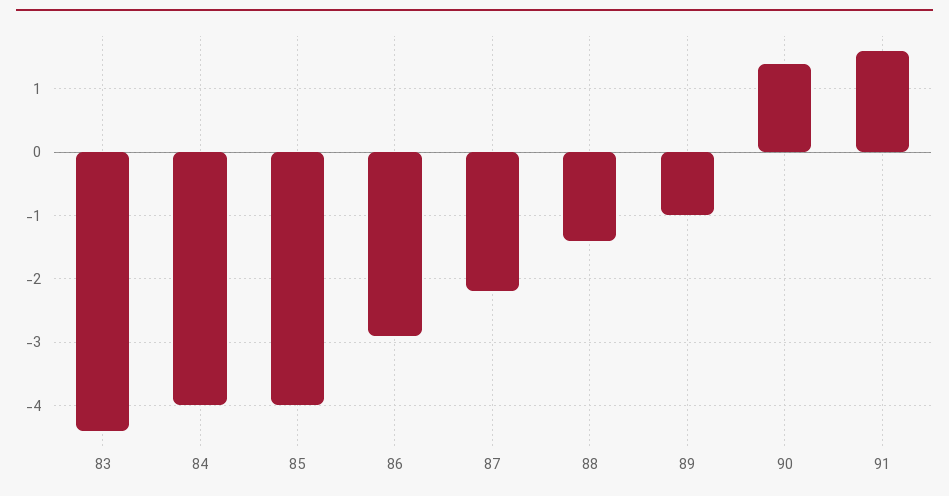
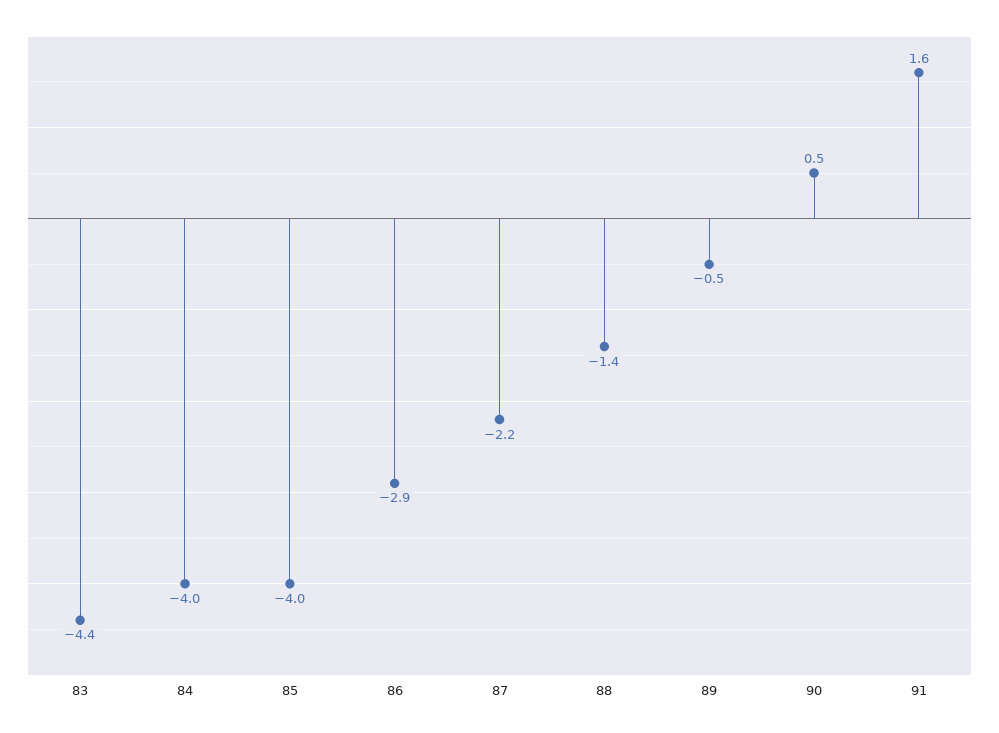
89: -1 -> -0.5
90: 1.4 -> 0.5

